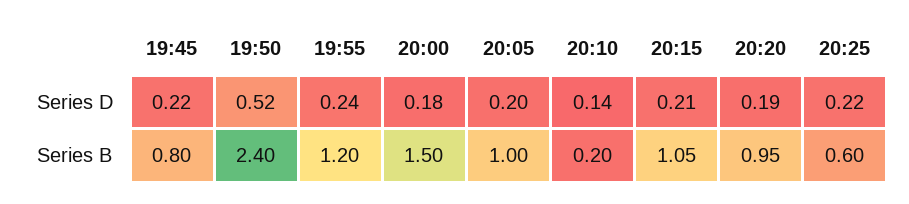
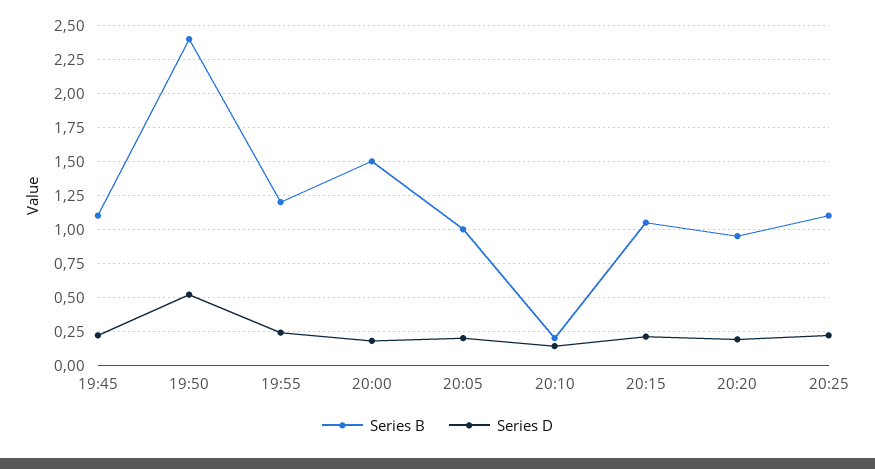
Series B, 19:45: 0.8 -> 1.1
Series B, 20:25: 0.6 -> 1.1

